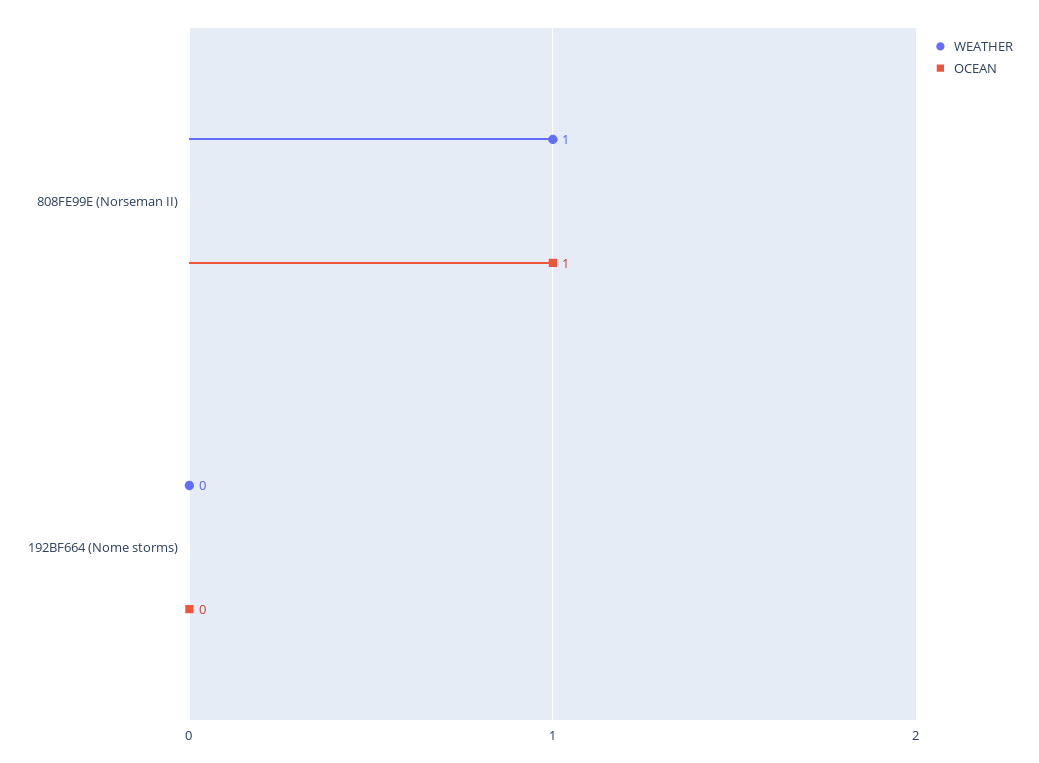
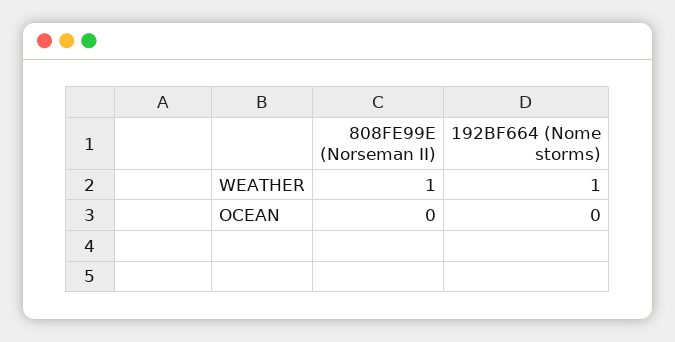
OCEAN, 808FE99E (Norseman II): 1 -> 0
WEATHER, 192BF664 (Nome storms): 0 -> 1

